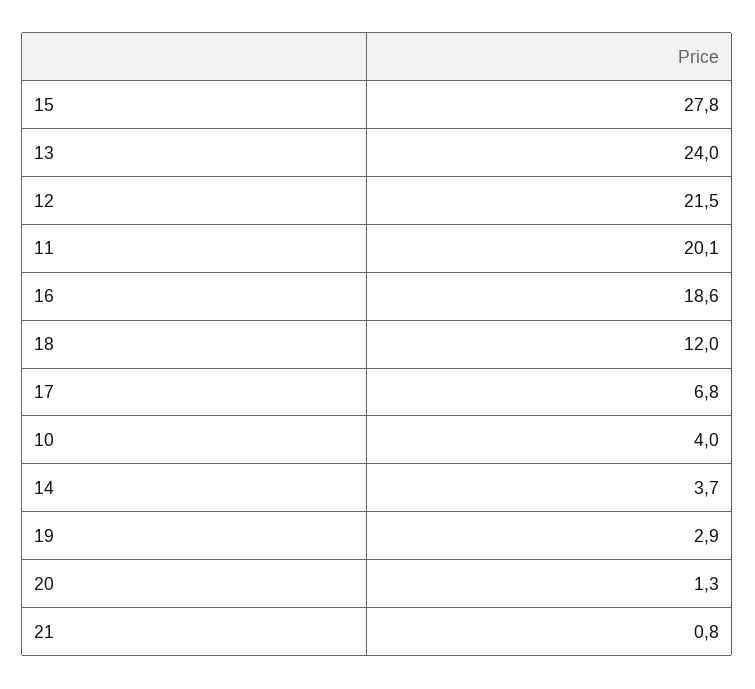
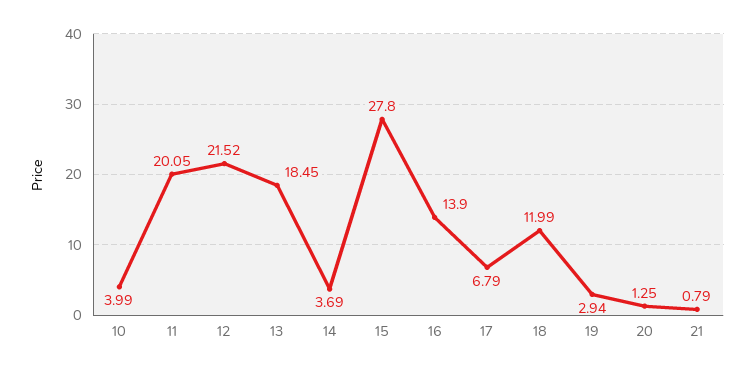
13: 24 -> 18.45
16: 18.6 -> 13.9

